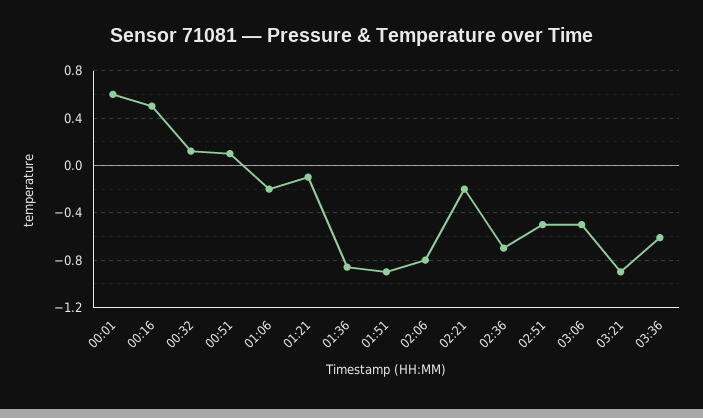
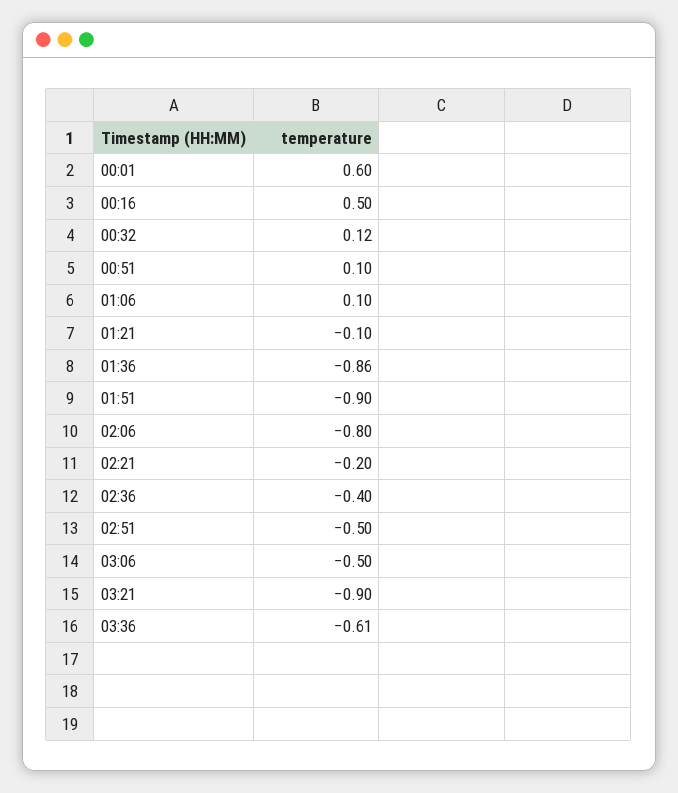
01:06: -0.2 -> 0.1
02:36: -0.7 -> -0.4

